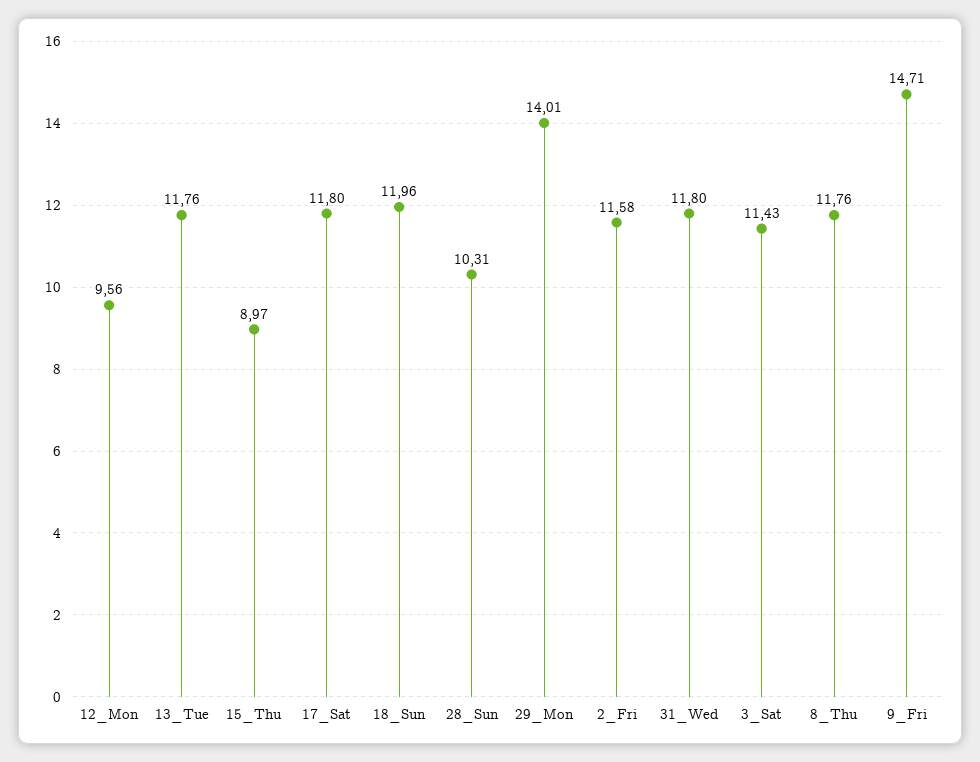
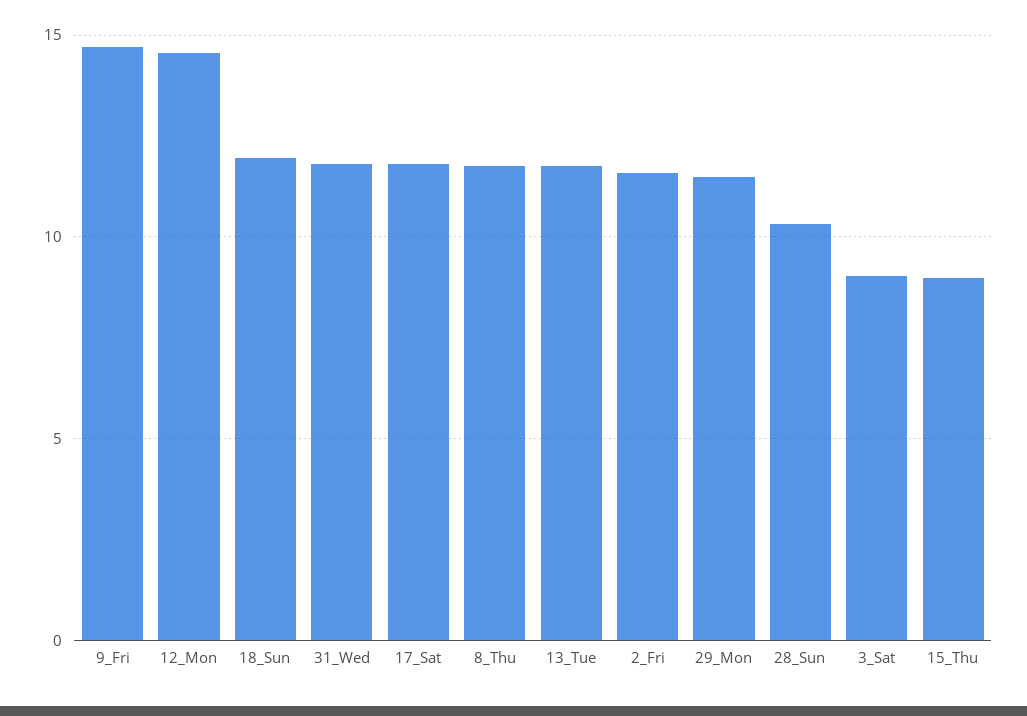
12_Mon: 9.56 -> 14.5
29_Mon: 14.01 -> 11.5
3_Sat: 11.43 -> 9

